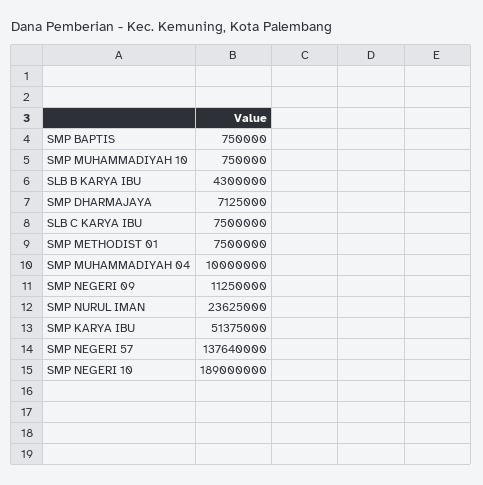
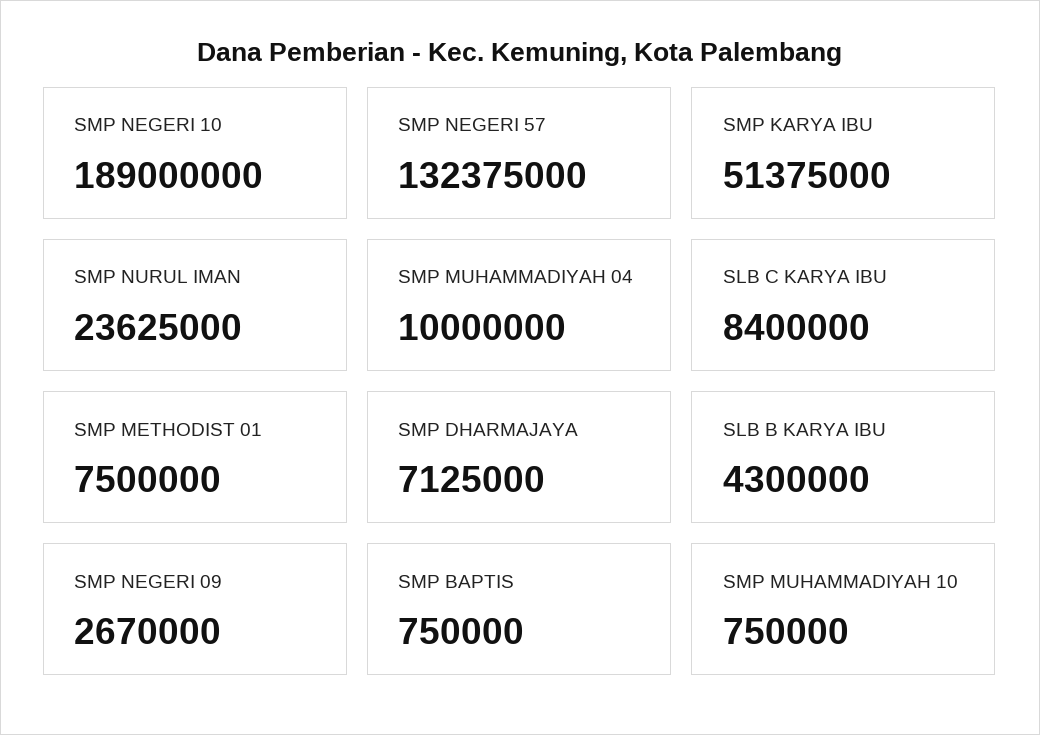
SLB C KARYA IBU: 7500000 -> 8400000
SMP NEGERI 09: 11250000 -> 2670000
SMP NEGERI 57: 137640000 -> 132375000

